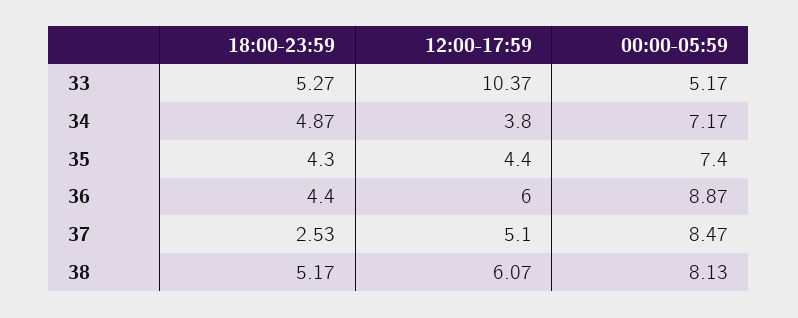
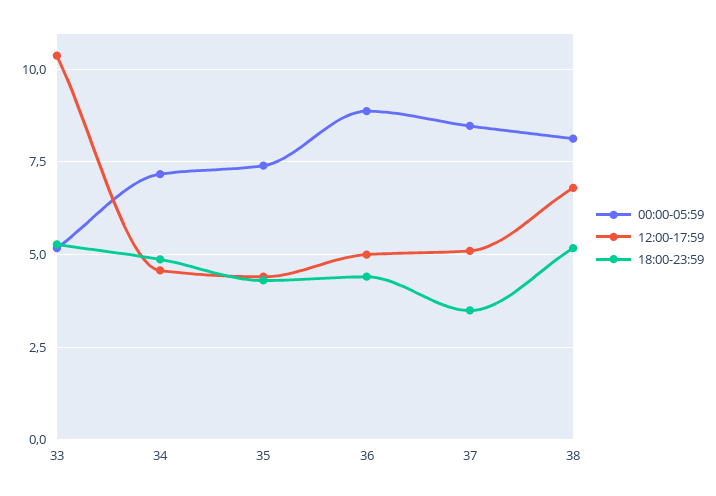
12:00-17:59, 34: 3.8 -> 4.5
12:00-17:59, 36: 6 -> 5
18:00-23:59, 37: 2.53 -> 3.5
12:00-17:59, 38: 6.07 -> 6.75

